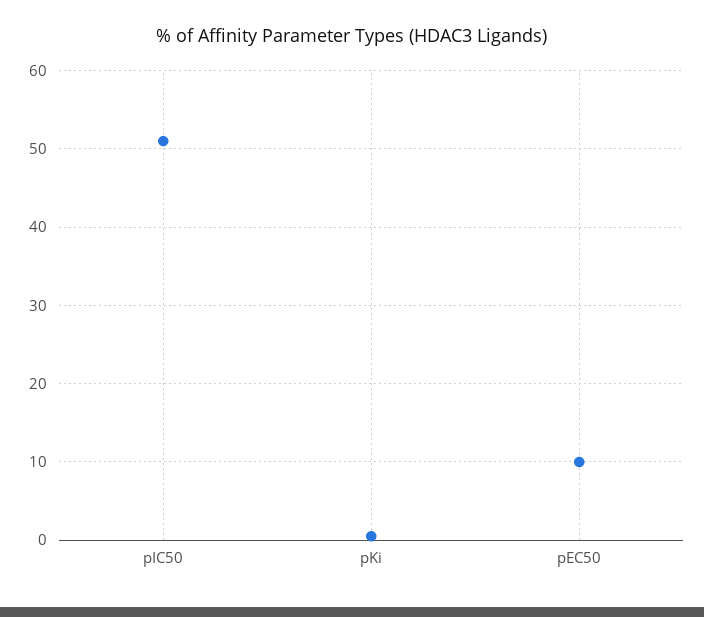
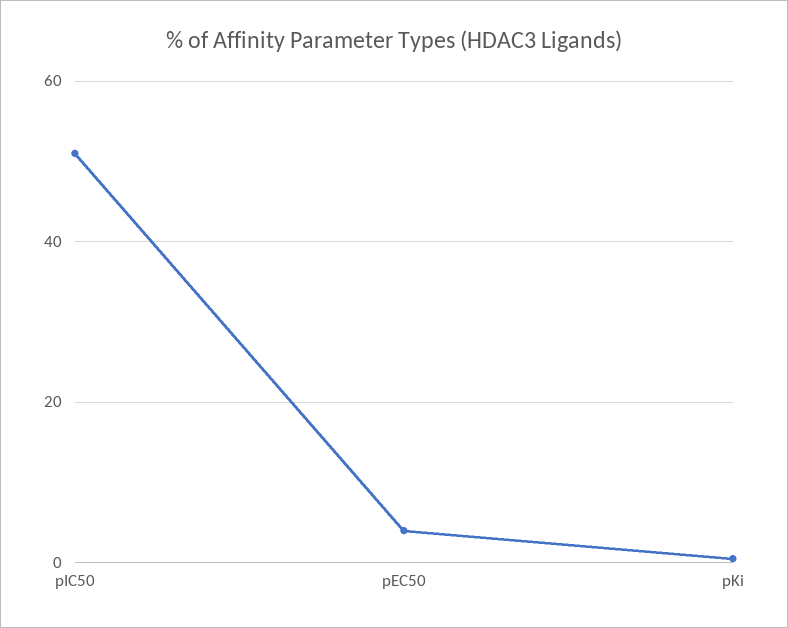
pEC50: 10 -> 4

